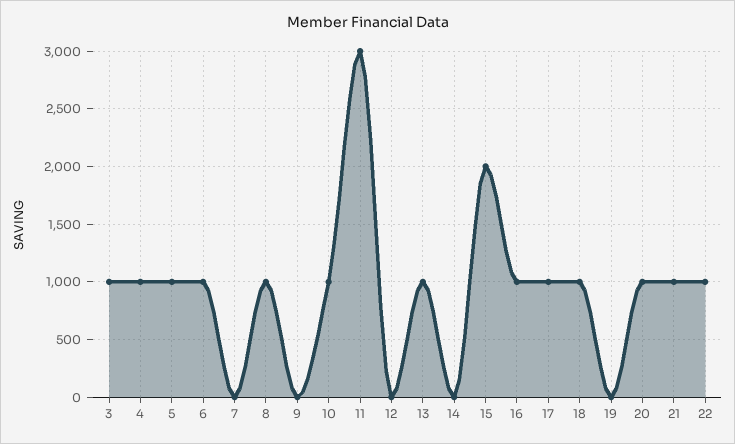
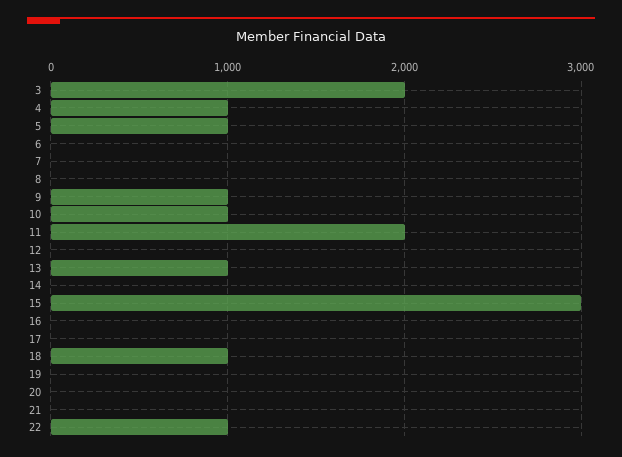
3: 1000 -> 2000
6: 1000 -> 0
8: 1000 -> 0
9: 0 -> 1000
11: 3000 -> 2000
15: 2000 -> 3000
16: 1000 -> 0
17: 1000 -> 0
20: 1000 -> 0
21: 1000 -> 0

